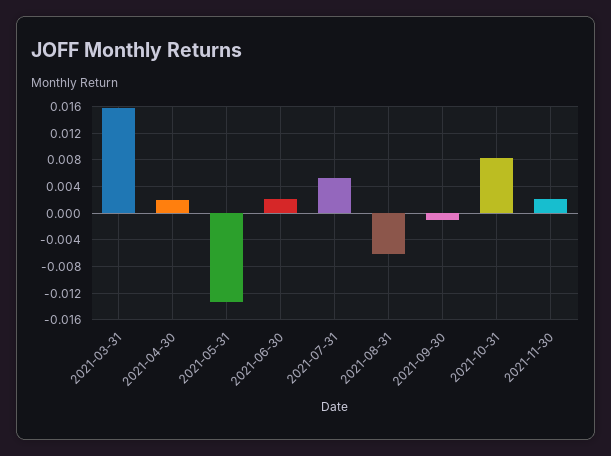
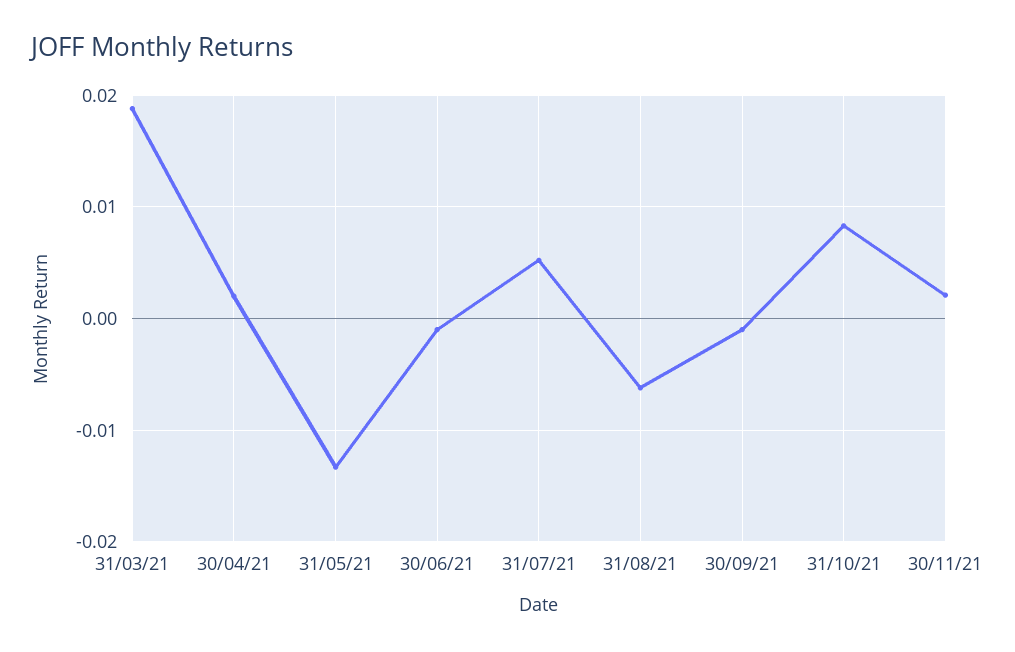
2021-03-31: 0.016 -> 0.019
2021-06-30: 0.002 -> -0.001

